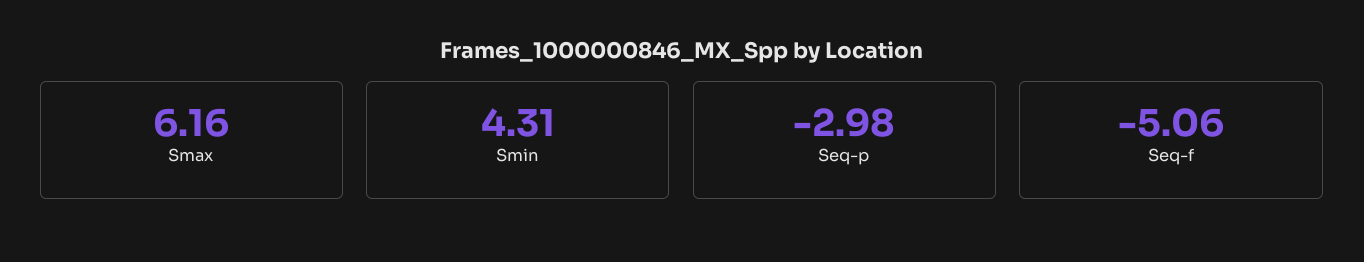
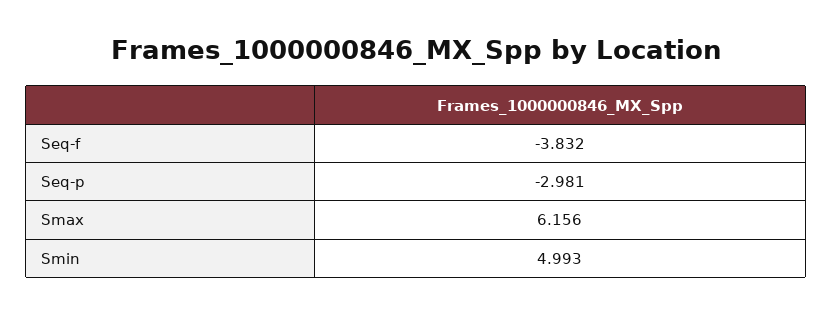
Smin: 4.31 -> 4.993
Seq-f: -5.06 -> -3.832

